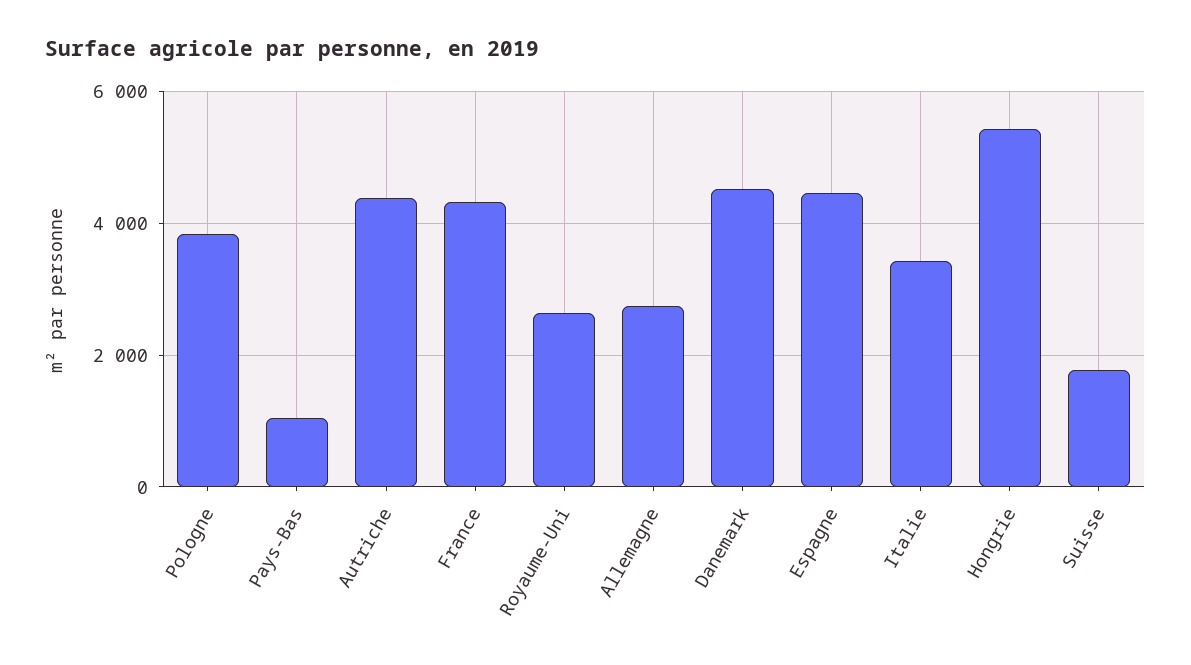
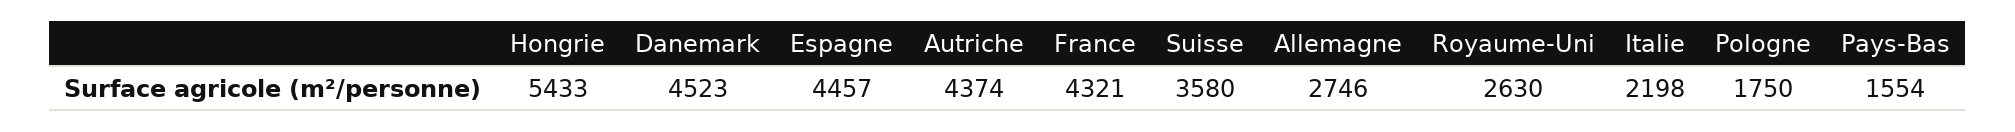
Pologne: 3800 -> 1750
Pays-Bas: 1000 -> 1554
Italie: 3400 -> 2198
Suisse: 1800 -> 3580

